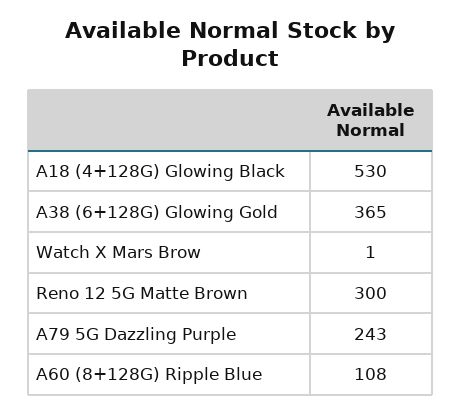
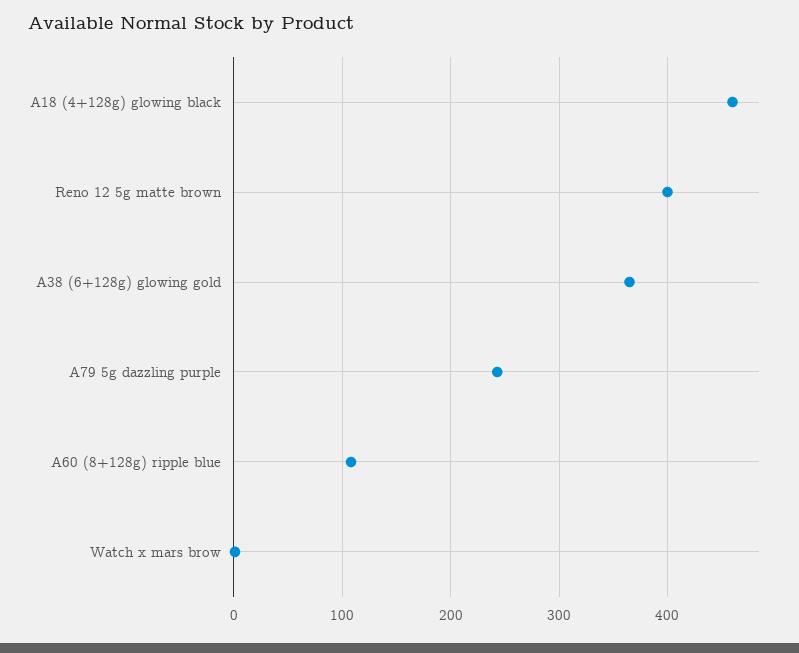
A18 (4+128G) Glowing Black: 530 -> 460
Reno 12 5G Matte Brown: 300 -> 400

